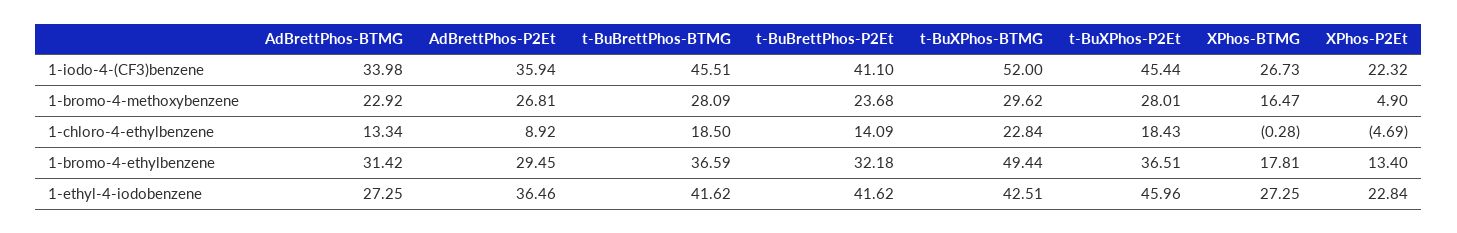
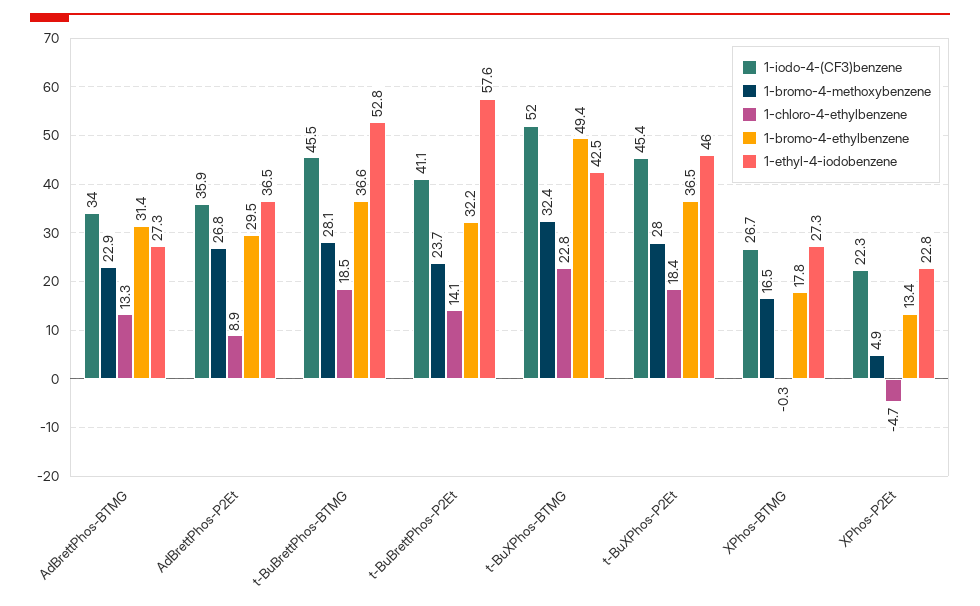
1-bromo-4-methoxybenzene, t-BuXPhos-BTMG: 29.62 -> 32.4
1-ethyl-4-iodobenzene, t-BuBrettPhos-BTMG: 41.62 -> 52.8
1-ethyl-4-iodobenzene, t-BuBrettPhos-P2Et: 41.62 -> 57.6

